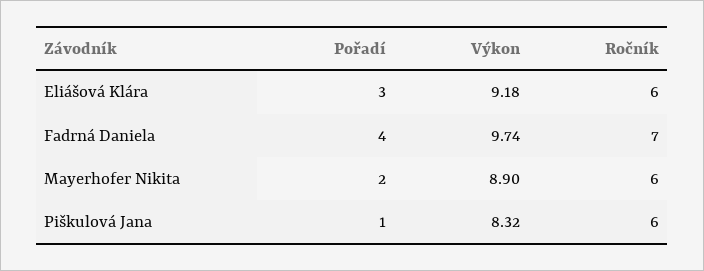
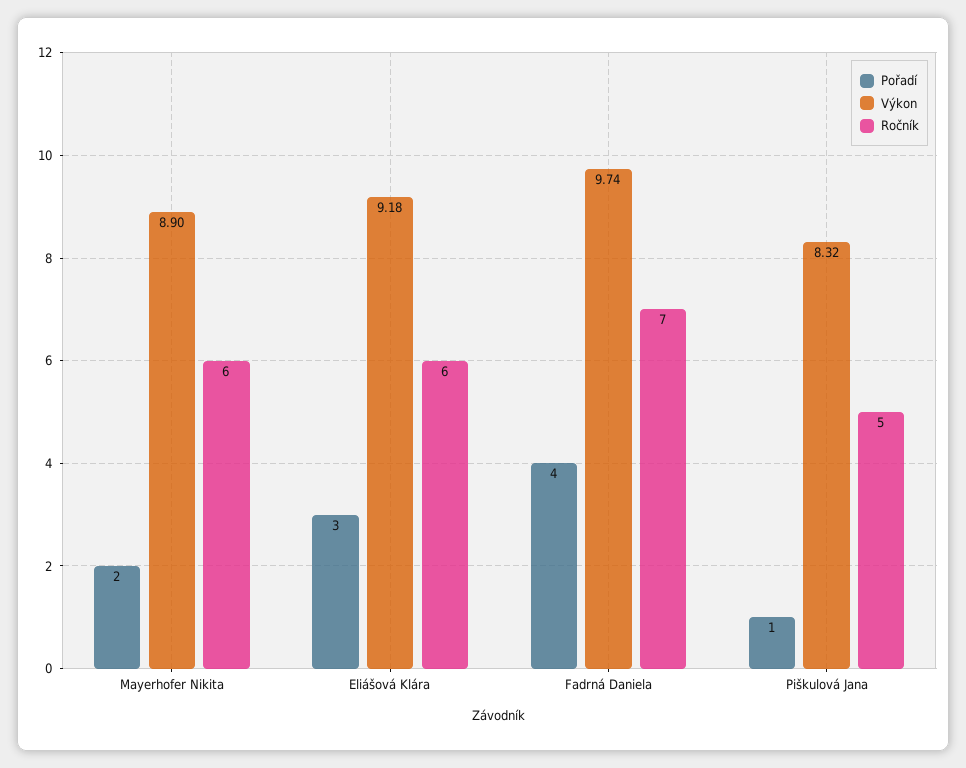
Ročník, Piškulová Jana: 6 -> 5

